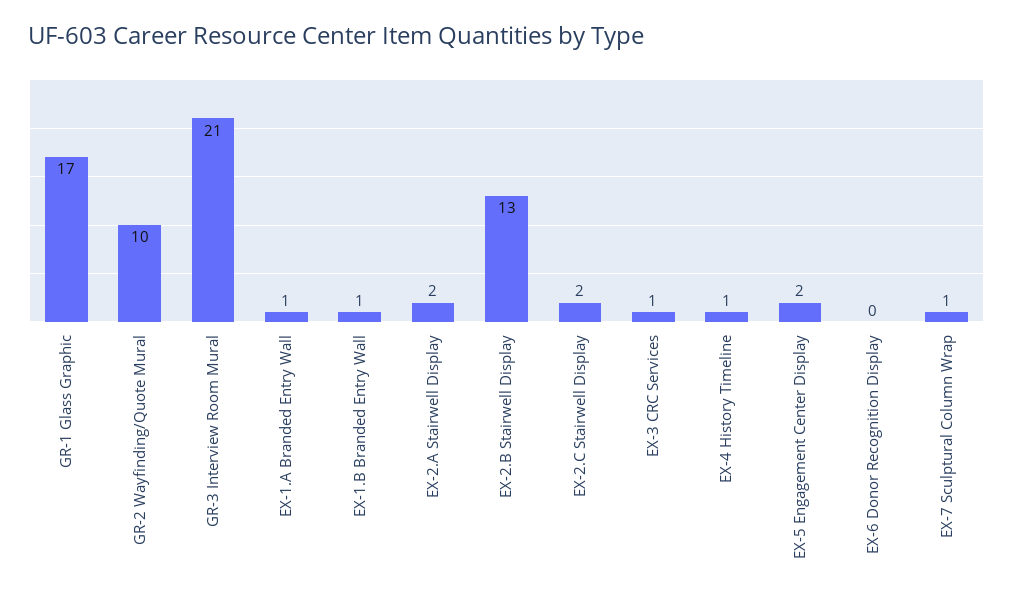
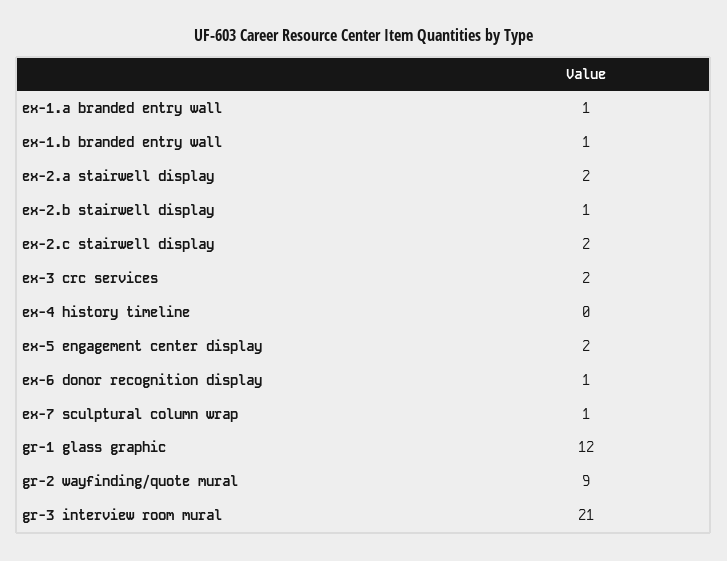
GR-1 Glass Graphic: 17 -> 12
GR-2 Wayfinding/Quote Mural: 10 -> 9
EX-2.B Stairwell Display: 13 -> 1
EX-3 CRC Services: 1 -> 2
EX-4 History Timeline: 1 -> 0
EX-6 Donor Recognition Display: 0 -> 1

